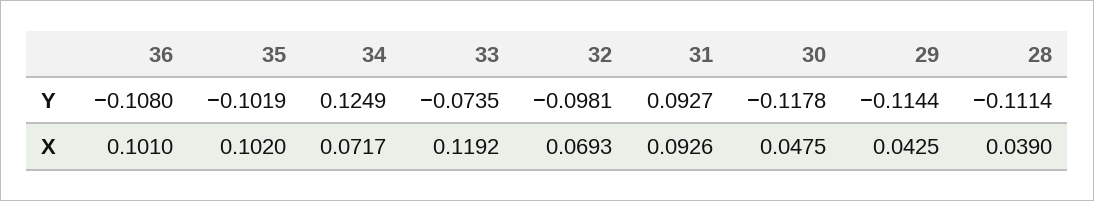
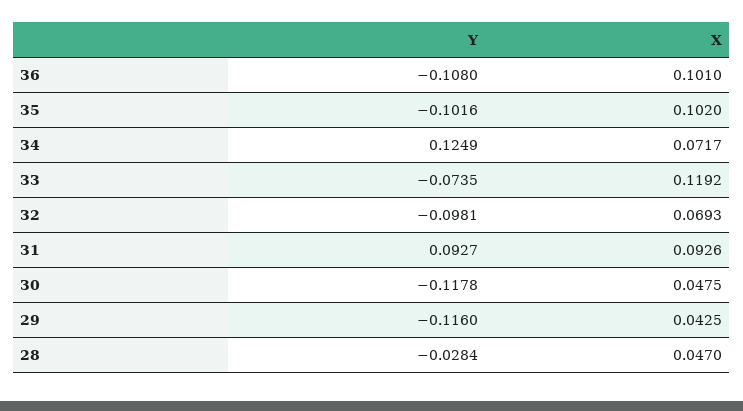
35, Y: -0.1019 -> -0.1016
29, Y: -0.1144 -> -0.116
28, Y: -0.1114 -> -0.0284
28, X: 0.039 -> 0.047

